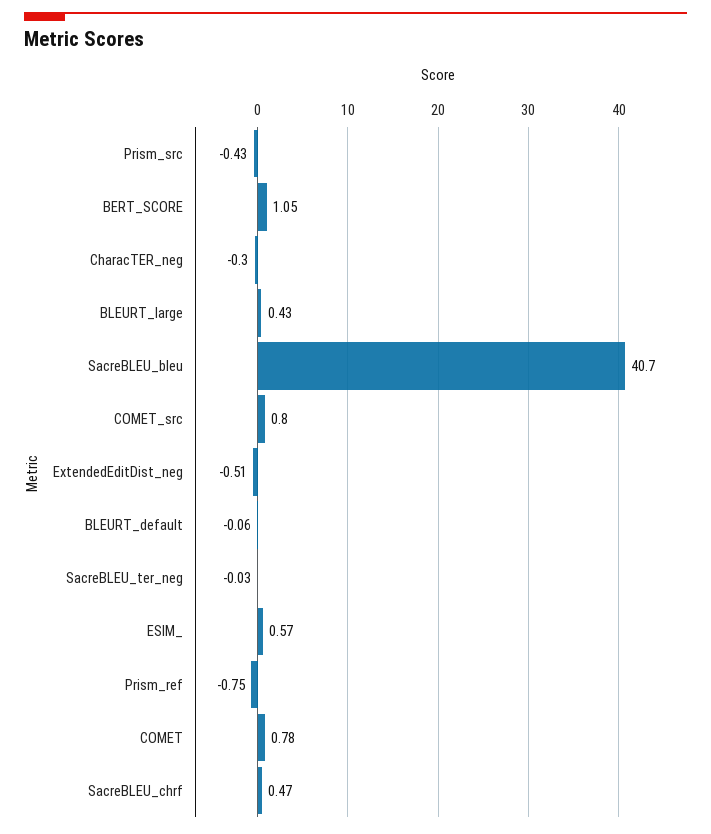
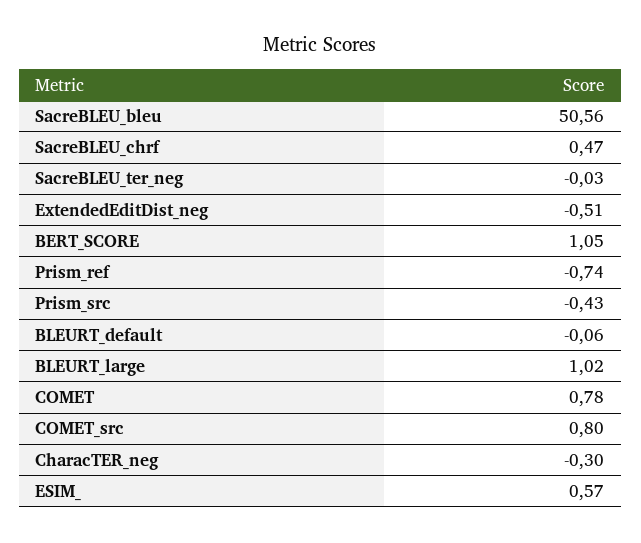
BLEURT_large: 0.43 -> 1.02
SacreBLEU_bleu: 40.7 -> 50.56
Prism_ref: -0.75 -> -0.74

